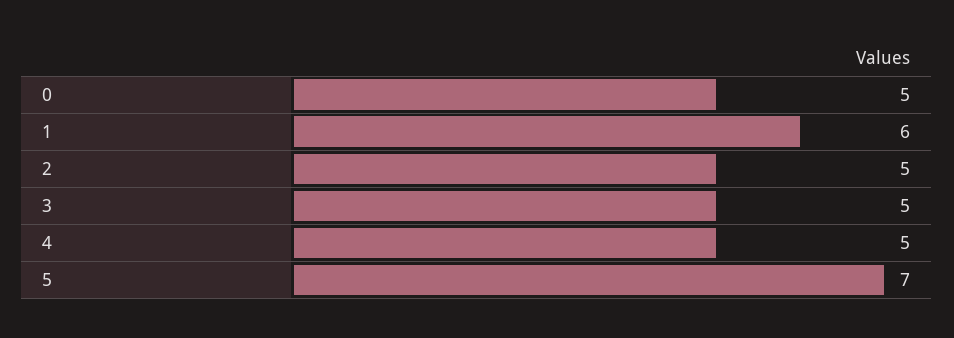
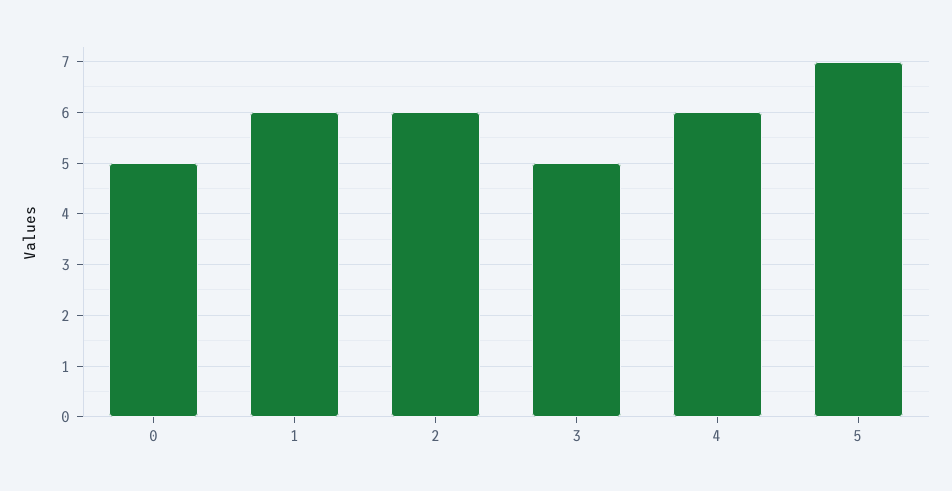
2: 5 -> 6
4: 5 -> 6

